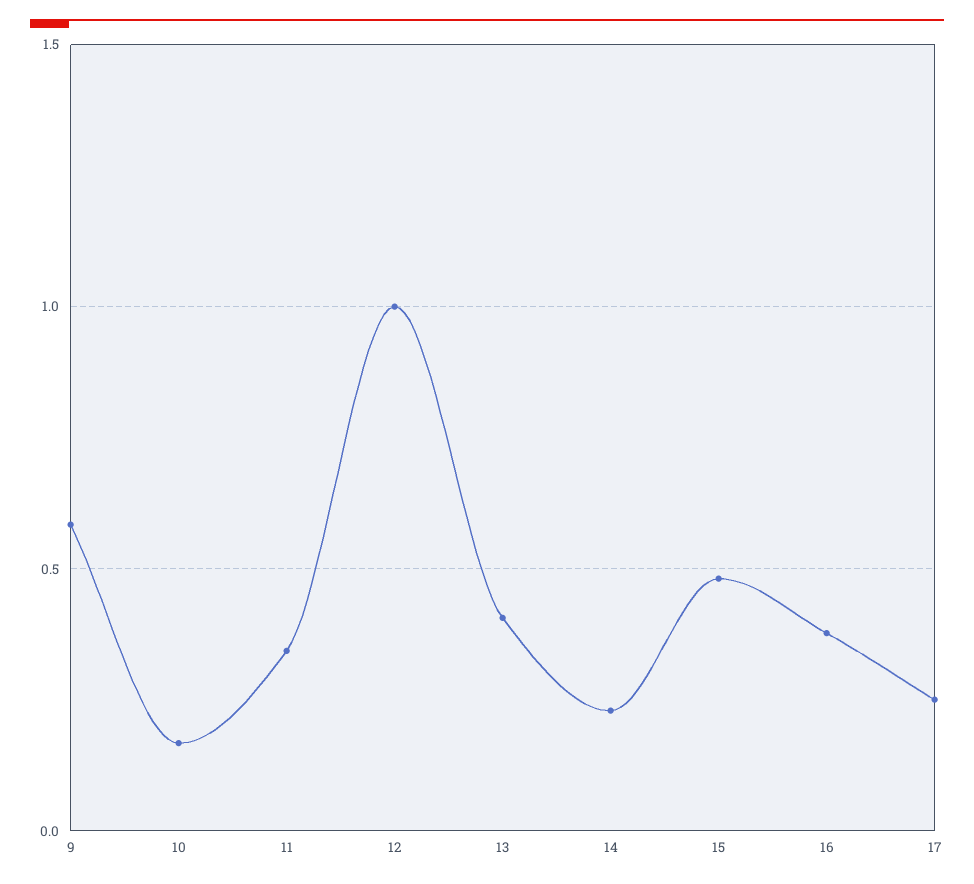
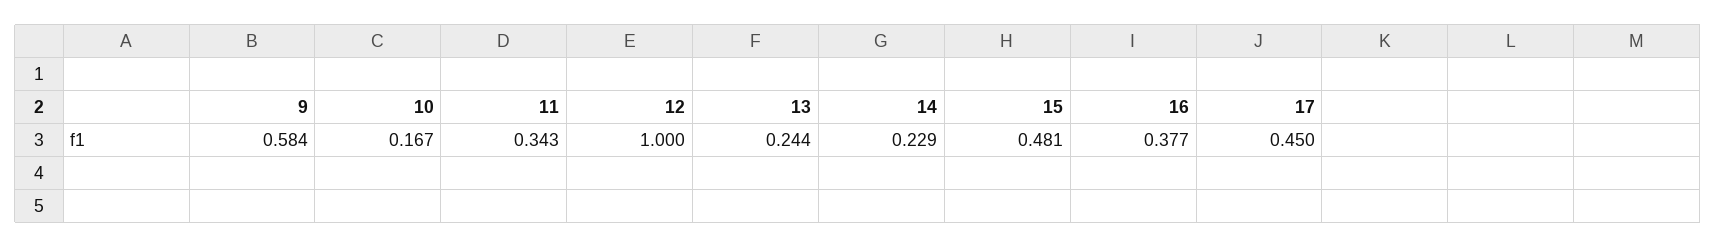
13: 0.4 -> 0.244
17: 0.25 -> 0.45

